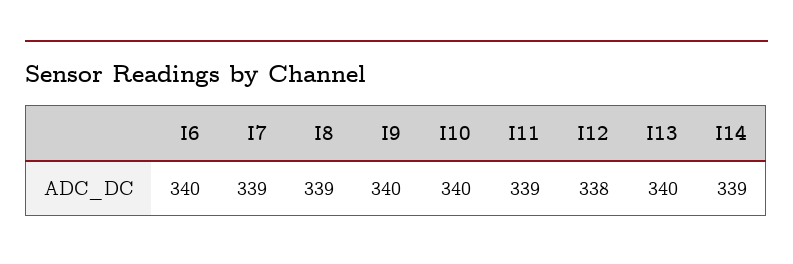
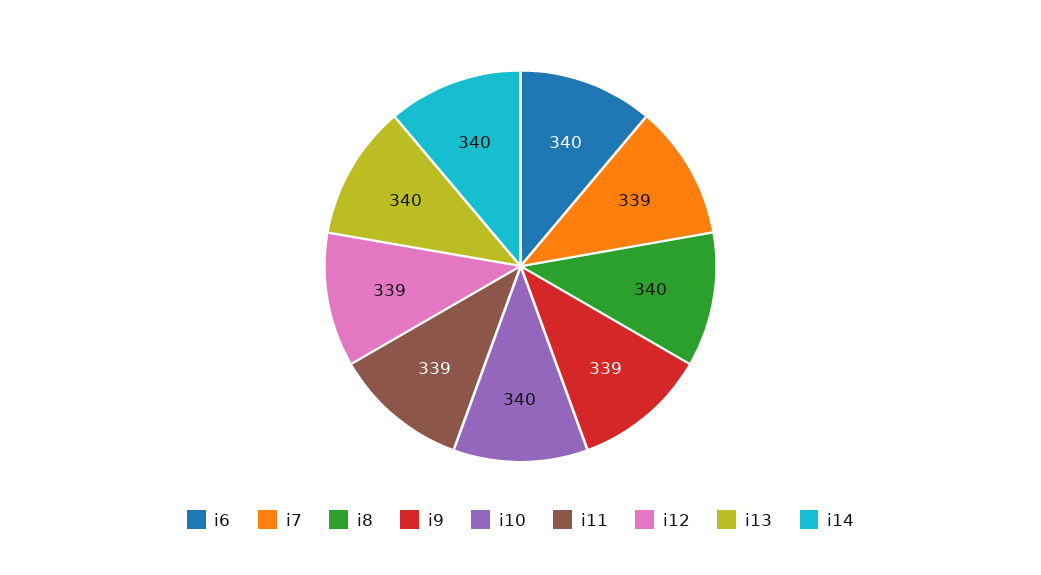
I8: 339 -> 340
I9: 340 -> 339
I12: 338 -> 339
I14: 339 -> 340

